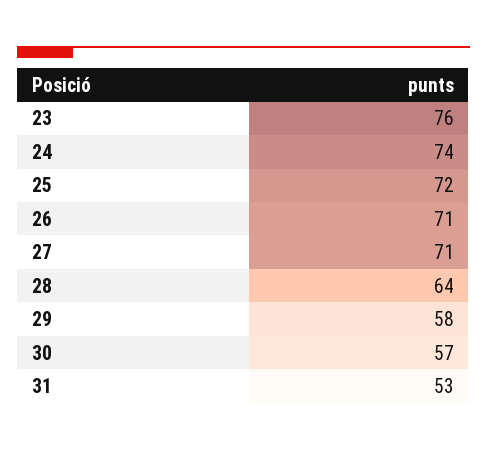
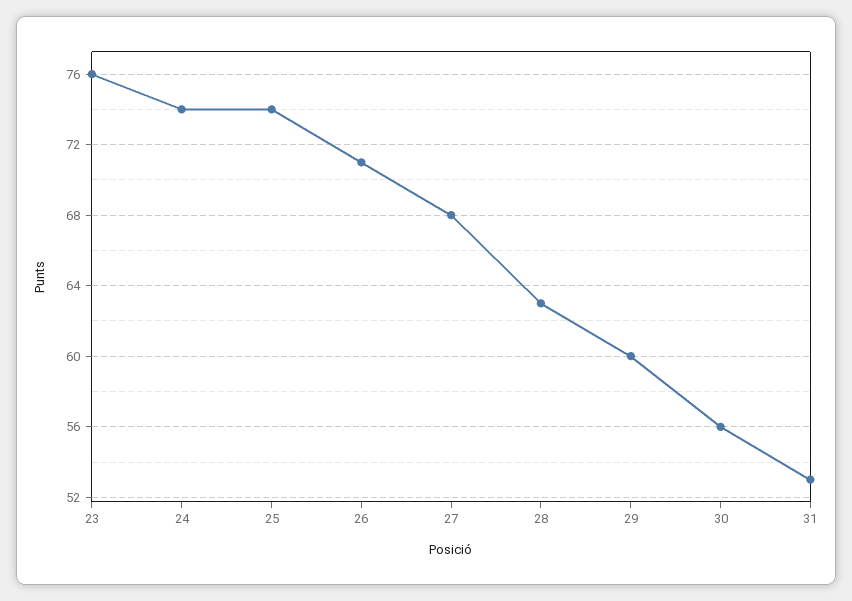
25: 72 -> 74
27: 71 -> 68
28: 64 -> 63
29: 58 -> 60
30: 57 -> 56

